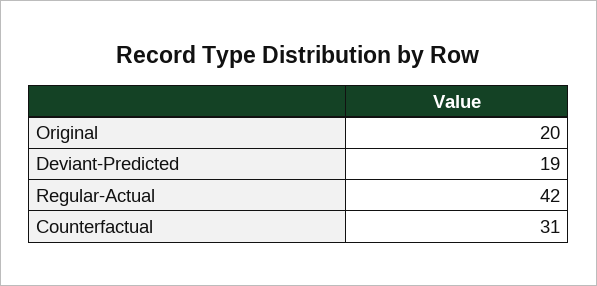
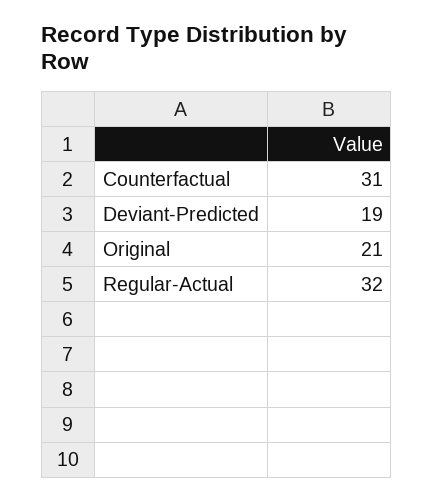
Original: 20 -> 21
Regular-Actual: 42 -> 32

